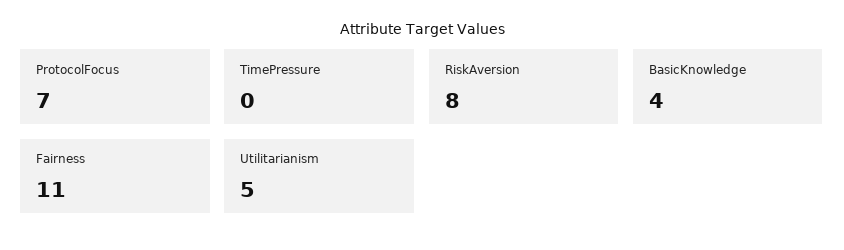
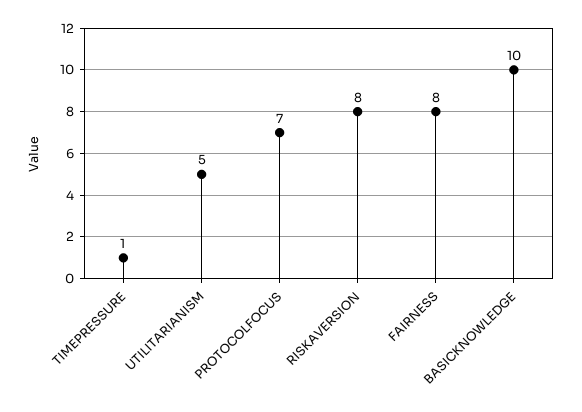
TimePressure: 0 -> 1
BasicKnowledge: 4 -> 10
Fairness: 11 -> 8

